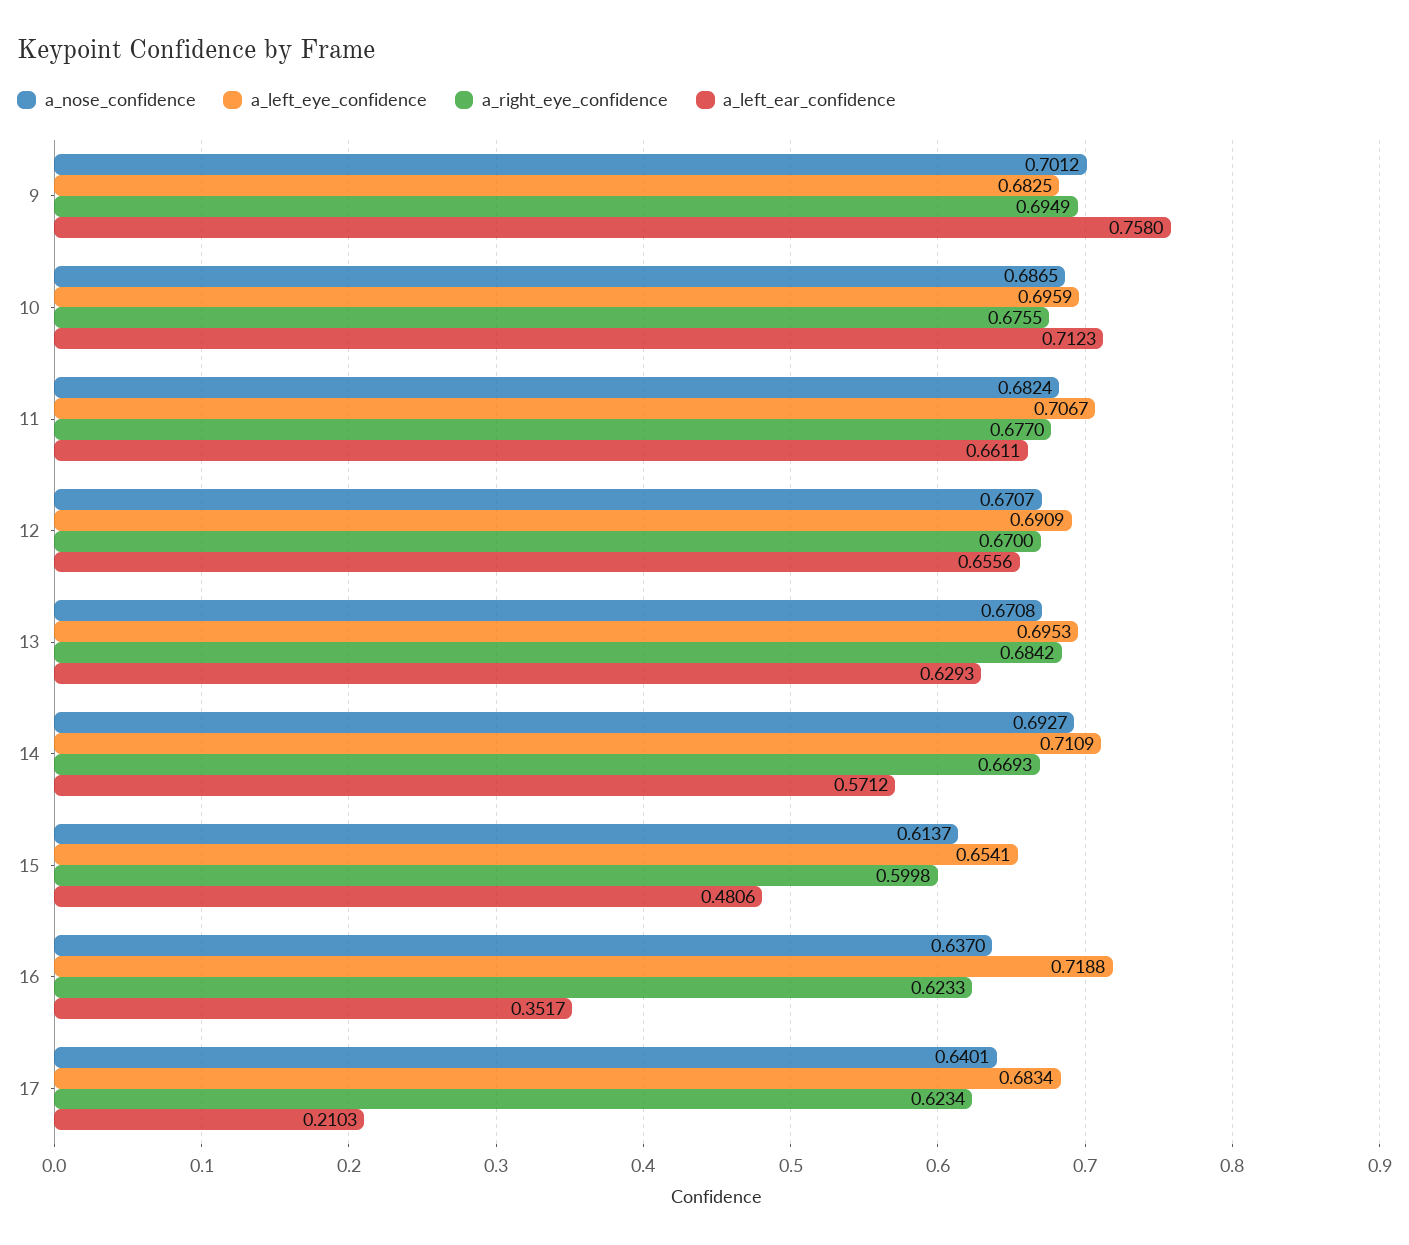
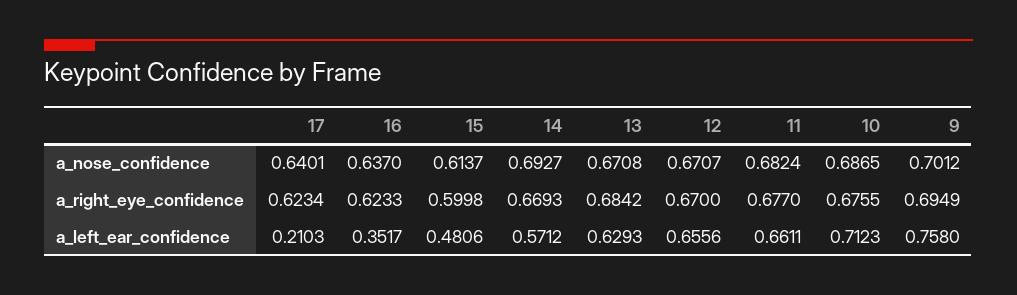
a_left_eye_confidence, 9: 0.6825 -> none
a_left_eye_confidence, 10: 0.6959 -> none
a_left_eye_confidence, 11: 0.7067 -> none
a_left_eye_confidence, 12: 0.6909 -> none
a_left_eye_confidence, 13: 0.6953 -> none
a_left_eye_confidence, 14: 0.7109 -> none
a_left_eye_confidence, 15: 0.6541 -> none
a_left_eye_confidence, 16: 0.7188 -> none
a_left_eye_confidence, 17: 0.6834 -> none

